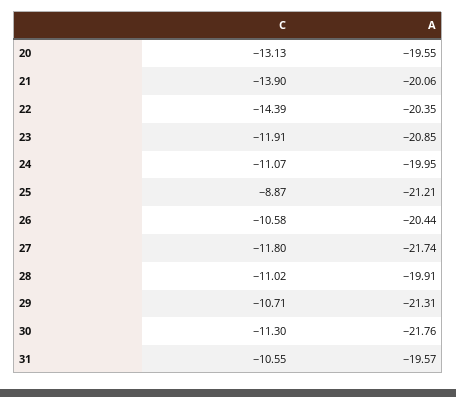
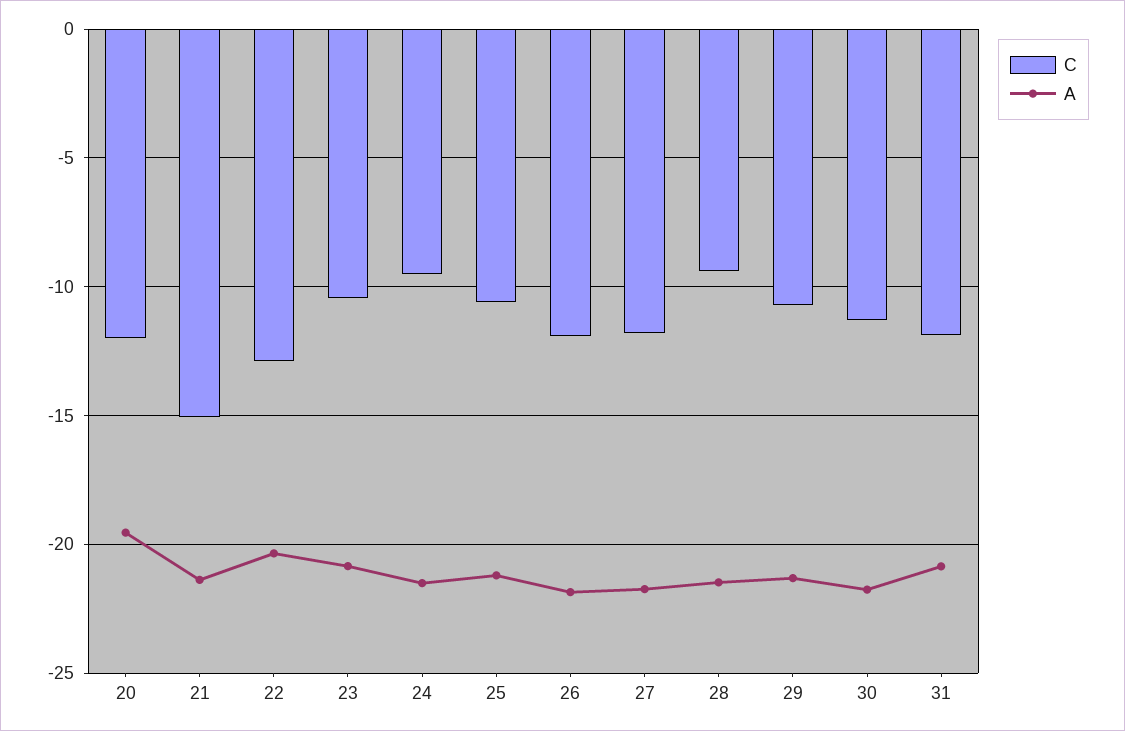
C, 20: -13.13 -> -12
C, 21: -13.9 -> -15
A, 21: -20.06 -> -21.5
C, 22: -14.39 -> -13
C, 23: -11.91 -> -10.5
C, 24: -11.07 -> -9.5
A, 24: -19.95 -> -21.5
C, 25: -8.87 -> -10.5
C, 26: -10.58 -> -12
A, 26: -20.44 -> -22
C, 28: -11.02 -> -9.5
A, 28: -19.91 -> -21.5
C, 31: -10.55 -> -12
A, 31: -19.57 -> -21

